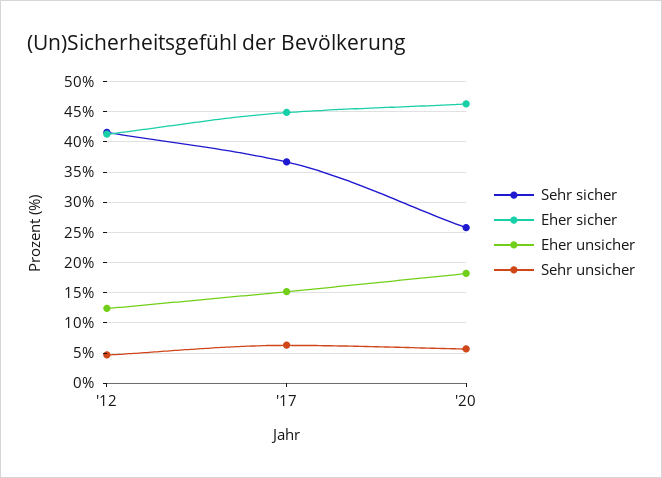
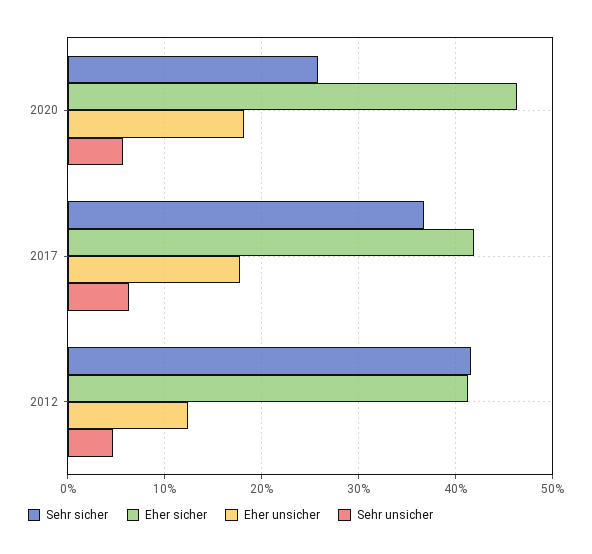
Eher sicher, '17: 45 -> 42
Eher unsicher, '17: 15 -> 18

